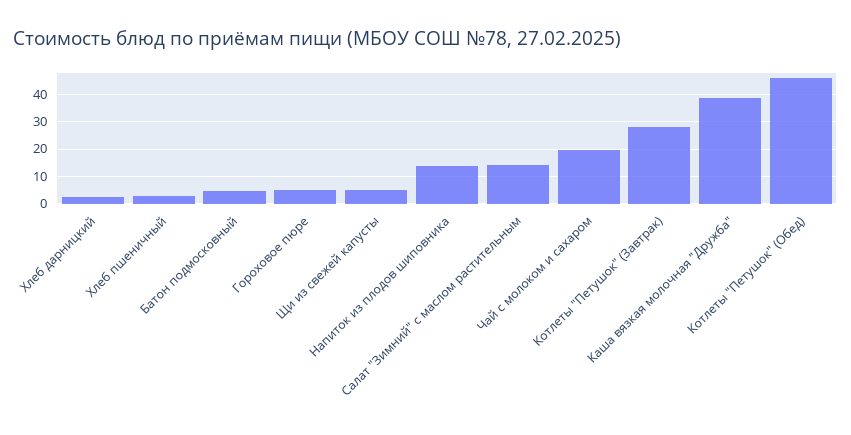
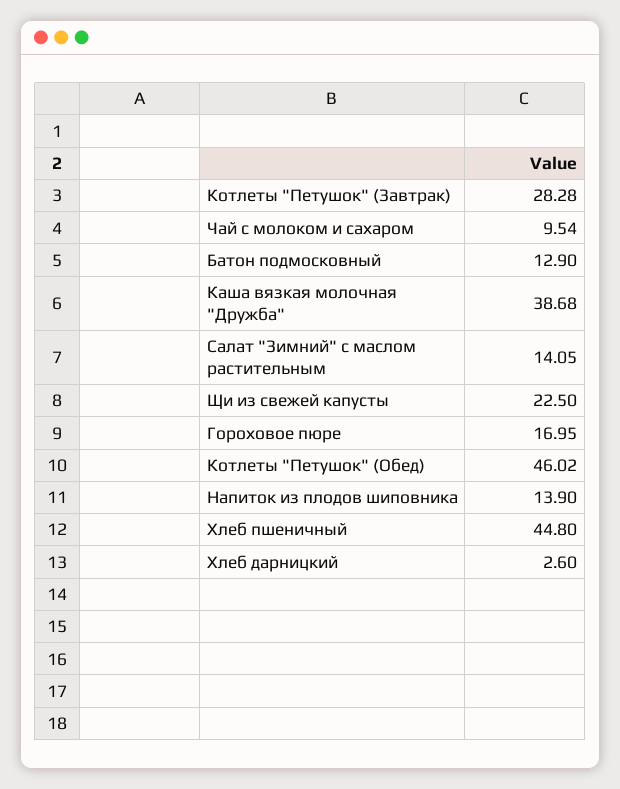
Хлеб пшеничный: 2.5 -> 44.8
Батон подмосковный: 5 -> 12.9
Гороховое пюре: 5 -> 16.95
Щи из свежей капусты: 5 -> 22.5
Чай с молоком и сахаром: 20 -> 9.54

